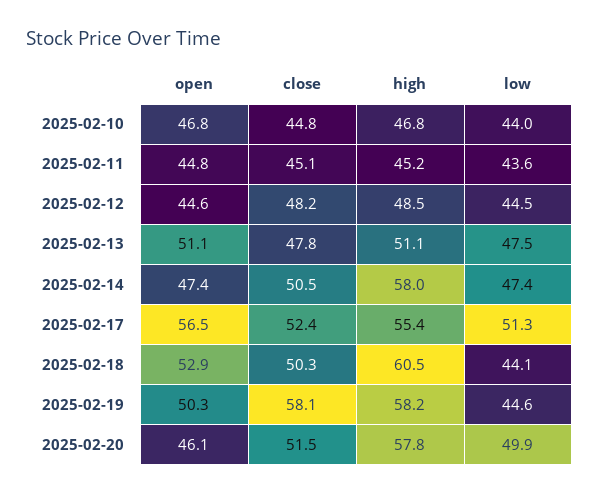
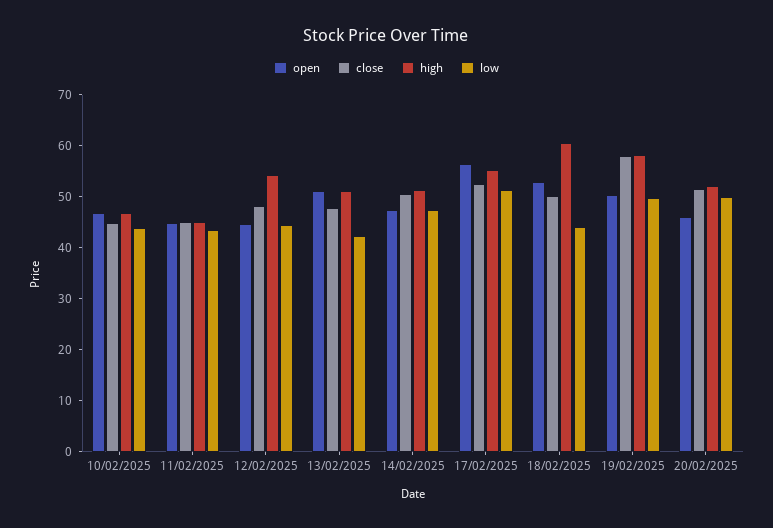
high, 2025-02-12: 48.5 -> 54
low, 2025-02-13: 47.5 -> 42
high, 2025-02-14: 58 -> 52
low, 2025-02-19: 44.6 -> 50
high, 2025-02-20: 57.8 -> 52

